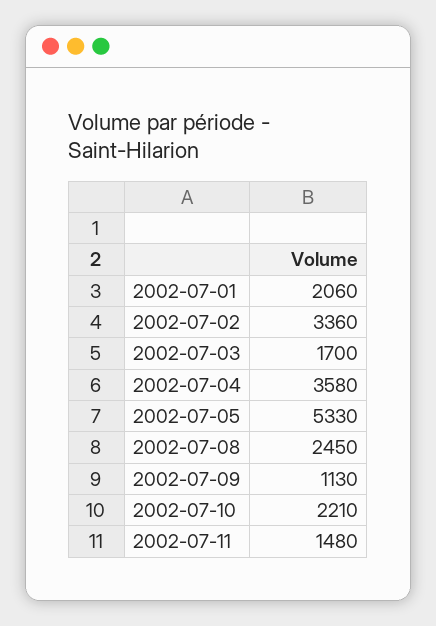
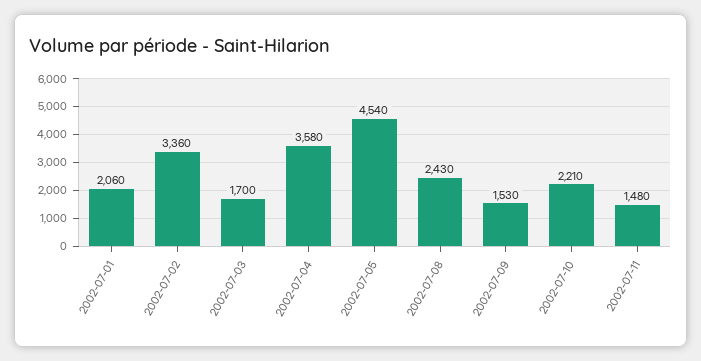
2002-07-05: 5330 -> 4540
2002-07-08: 2450 -> 2430
2002-07-09: 1130 -> 1530

